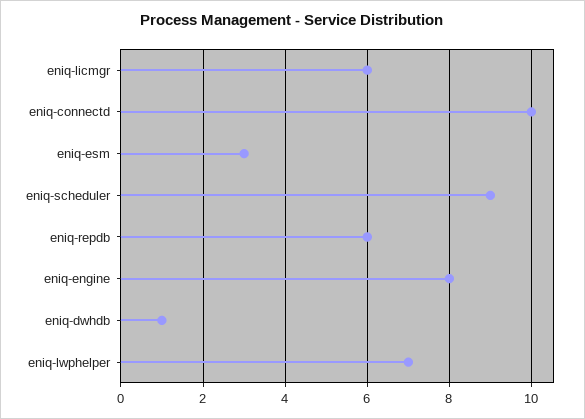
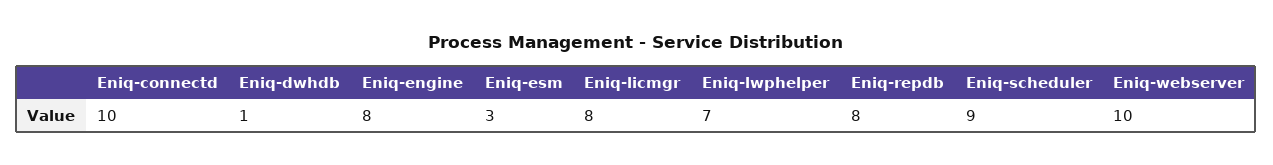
eniq-licmgr: 6 -> 8
eniq-repdb: 6 -> 8
Eniq-webserver: none -> 10

